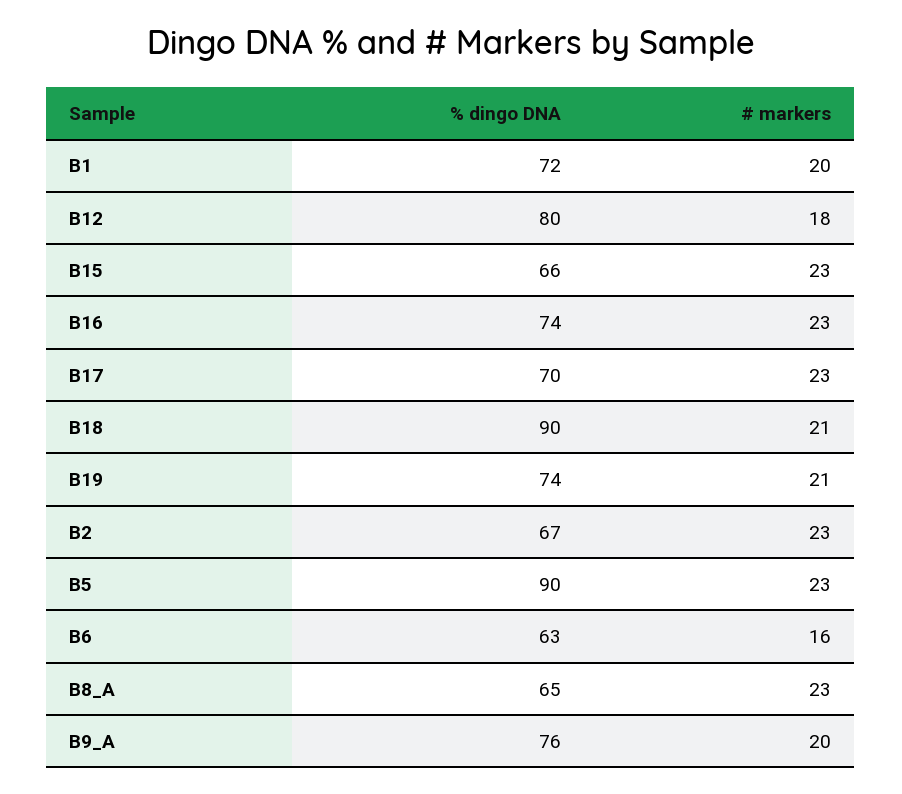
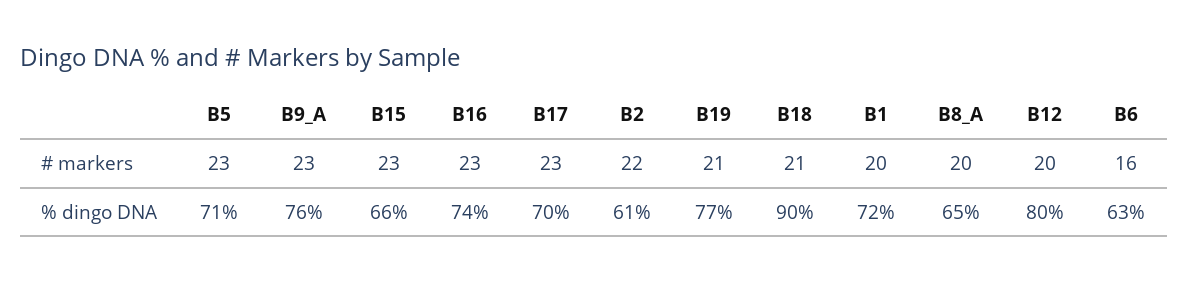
# markers, B12: 18 -> 20
% dingo DNA, B19: 74 -> 77
% dingo DNA, B2: 67 -> 61
# markers, B2: 23 -> 22
% dingo DNA, B5: 90 -> 71
# markers, B8_A: 23 -> 20
# markers, B9_A: 20 -> 23

